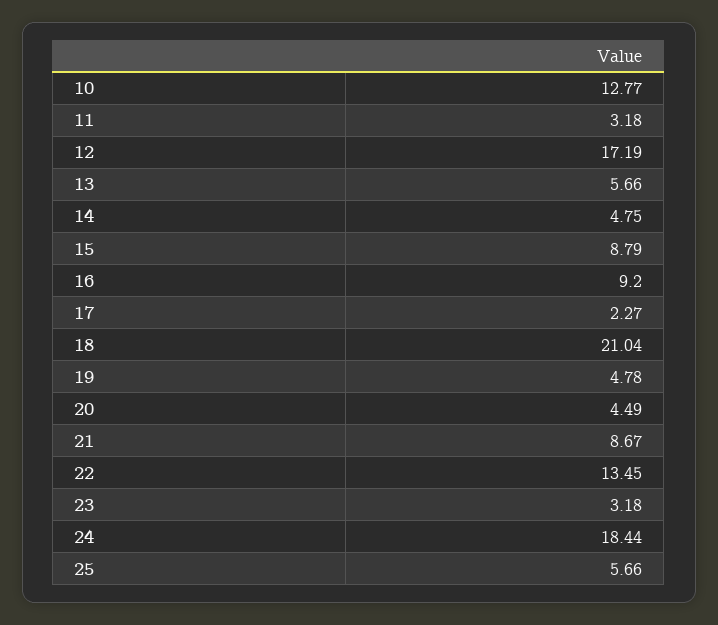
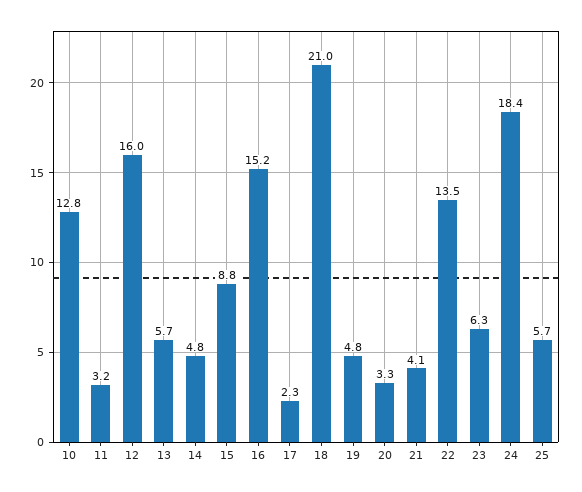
12: 17.19 -> 16
16: 9.2 -> 15.2
20: 4.49 -> 3.3
21: 8.67 -> 4.1
23: 3.18 -> 6.3

